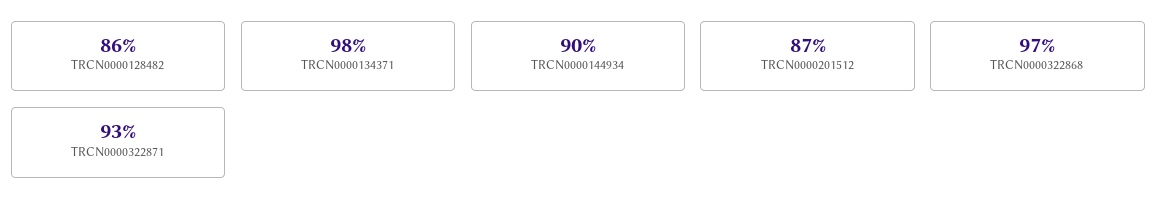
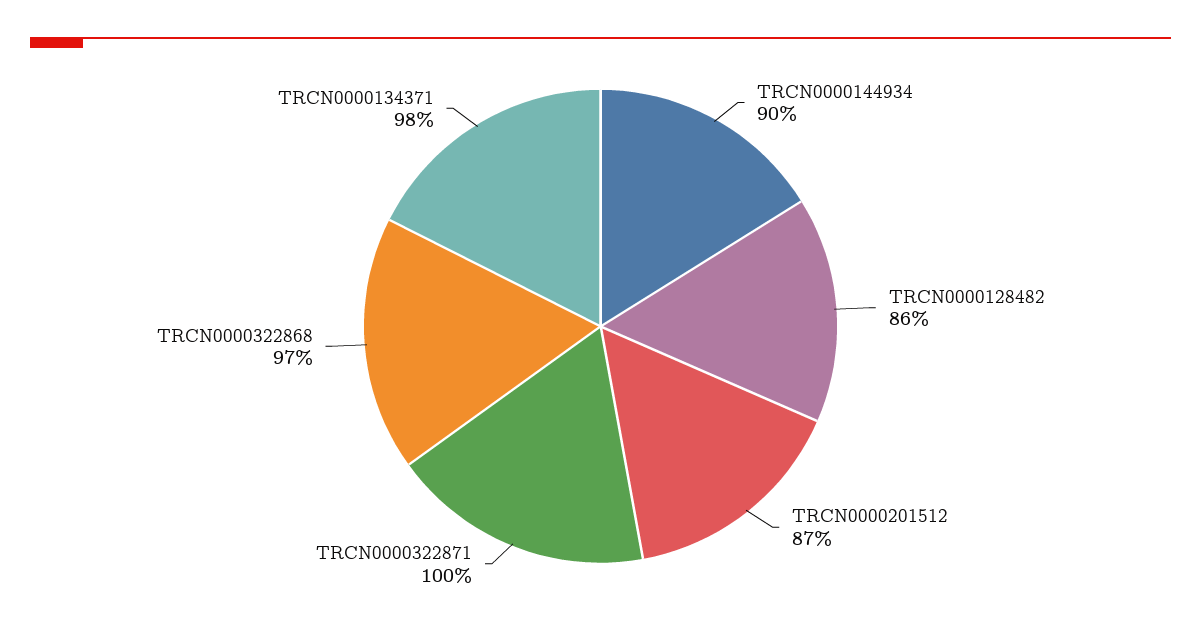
TRCN0000322871: 93 -> 100

